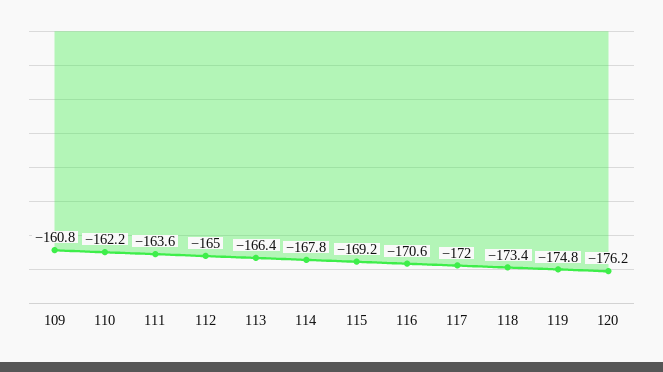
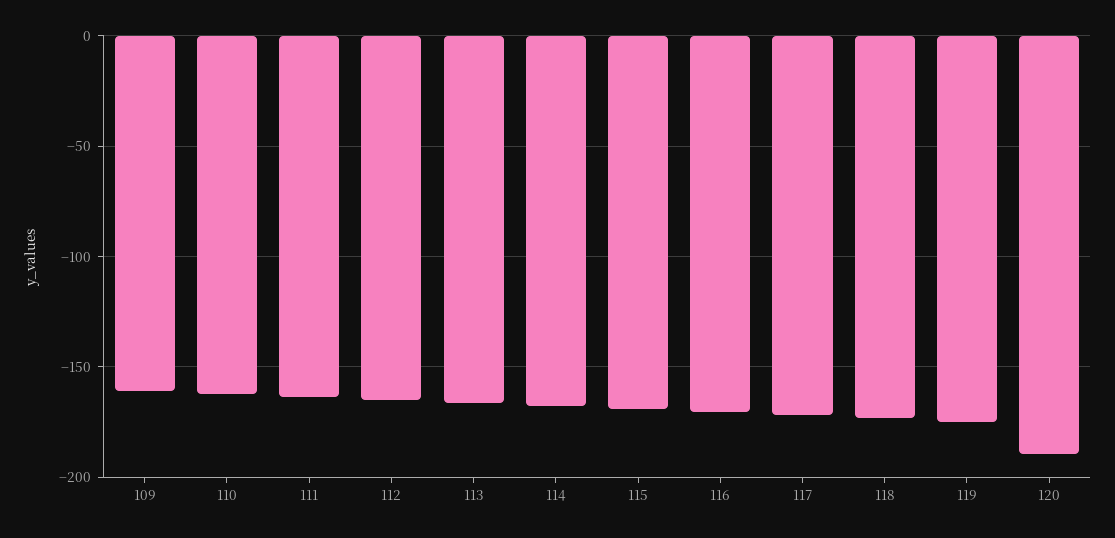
120: -176.2 -> -190

